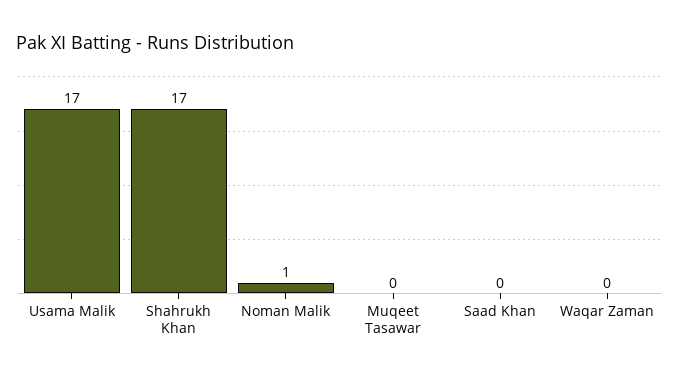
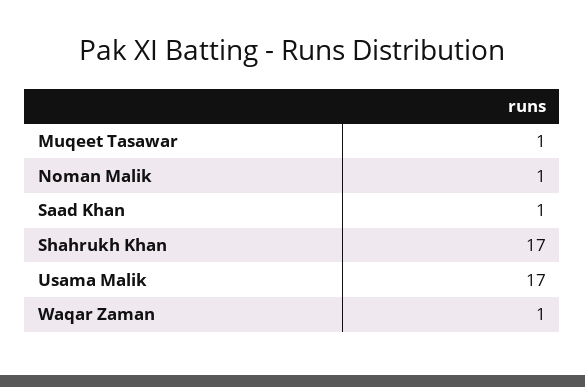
Muqeet Tasawar: 0 -> 1
Saad Khan: 0 -> 1
Waqar Zaman: 0 -> 1

